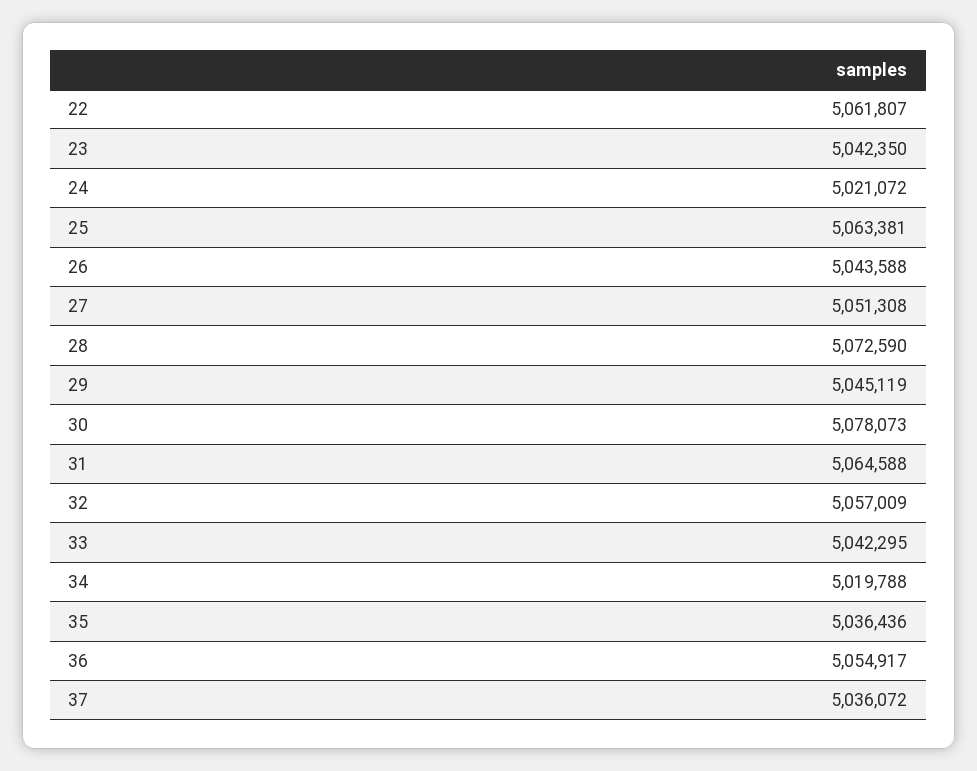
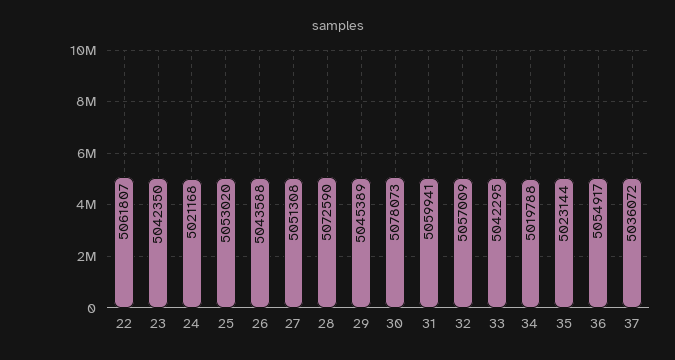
24: 5021072 -> 5021168
25: 5063381 -> 5053020
29: 5045119 -> 5045389
31: 5064588 -> 5059941
35: 5036436 -> 5023144

